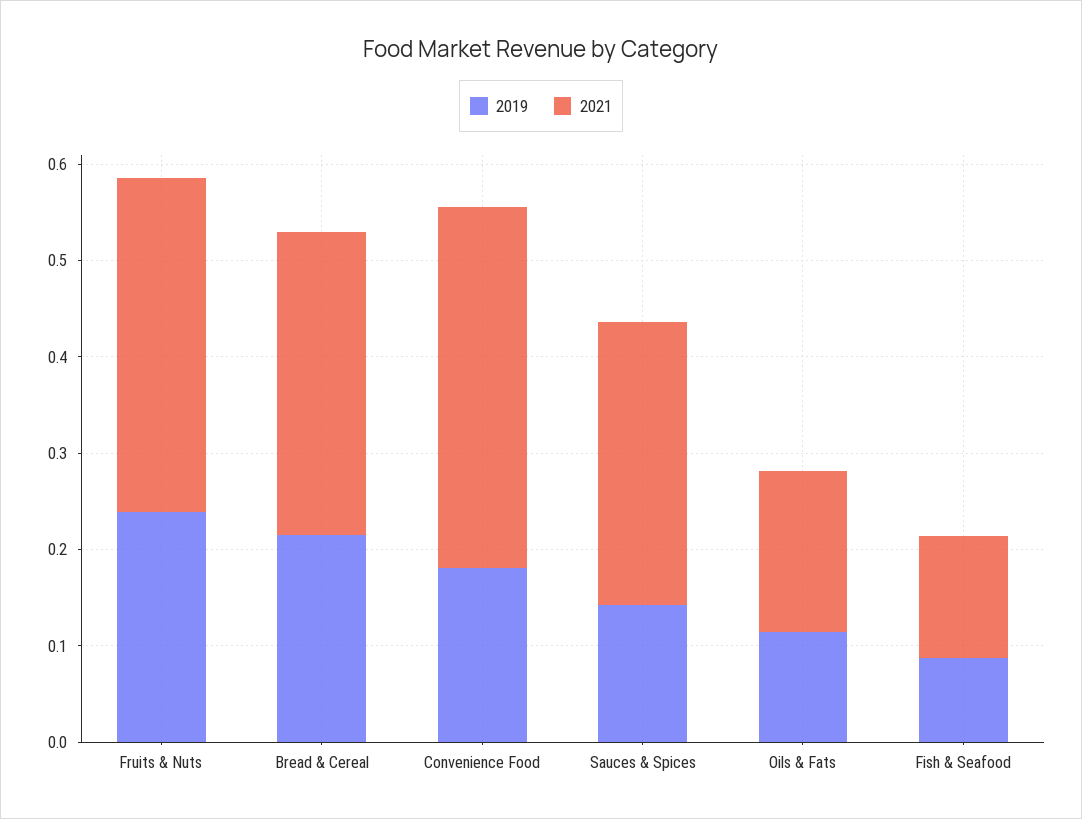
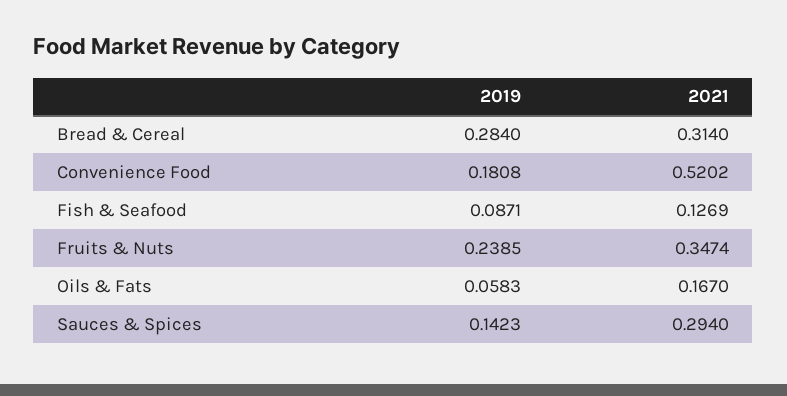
2019, Bread & Cereal: 0.22 -> 0.284
2021, Convenience Food: 0.38 -> 0.5202
2019, Oils & Fats: 0.12 -> 0.0583

